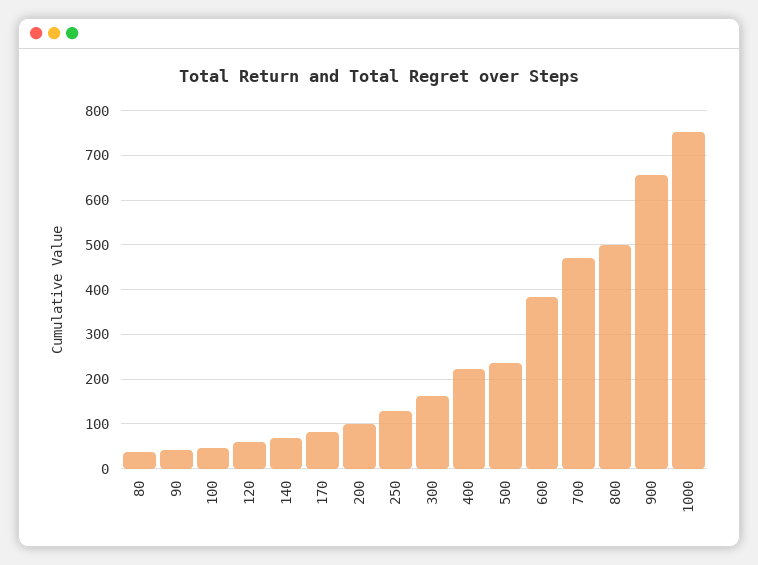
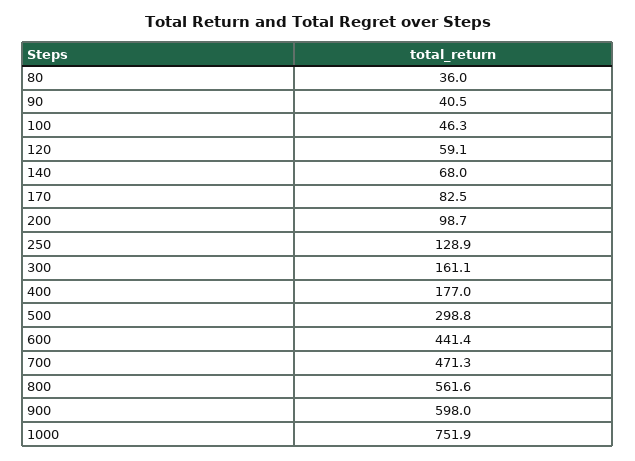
400: 220 -> 177
500: 240 -> 298.8
600: 380 -> 441.4
800: 500 -> 561.6
900: 660 -> 598

